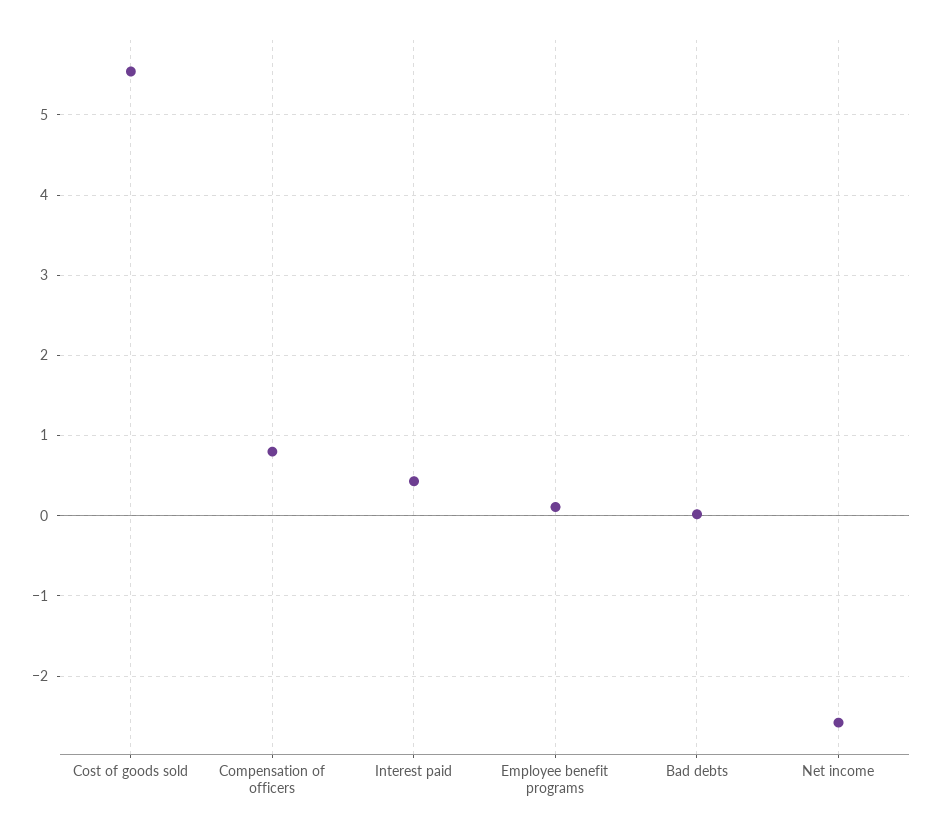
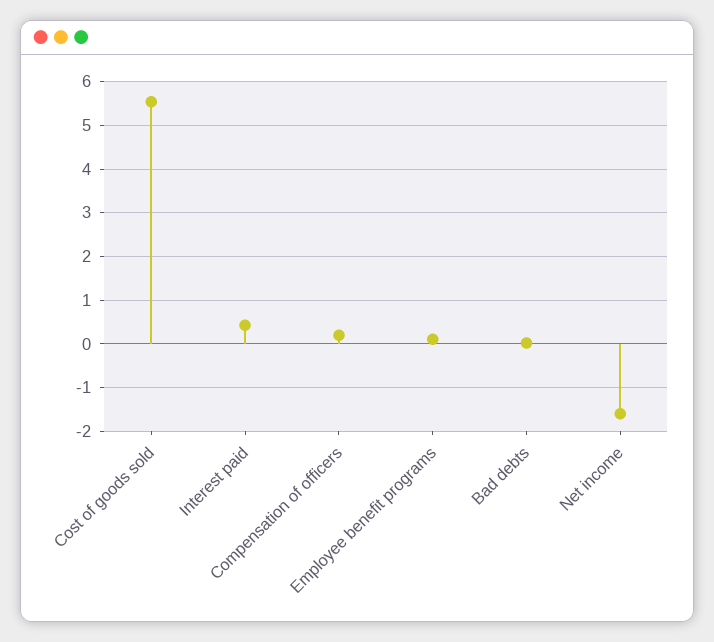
Compensation of officers: 0.8 -> 0.2
Net income: -2.6 -> -1.6

